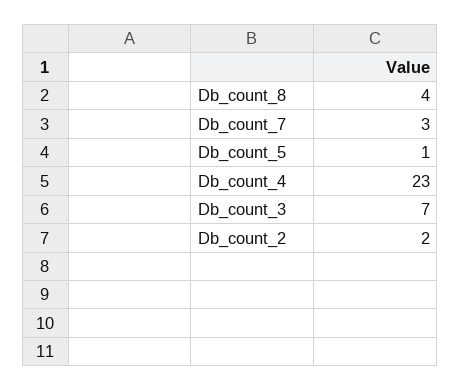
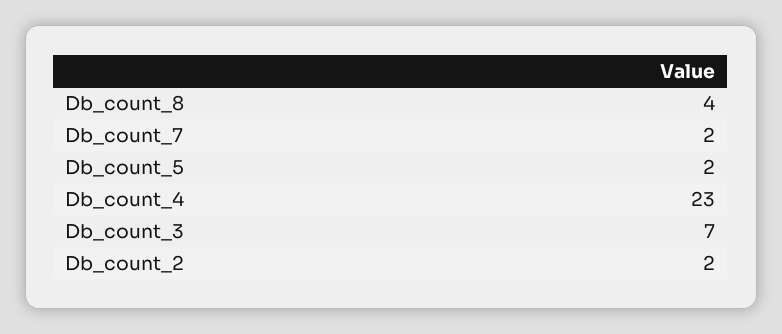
Db_count_7: 3 -> 2
Db_count_5: 1 -> 2

